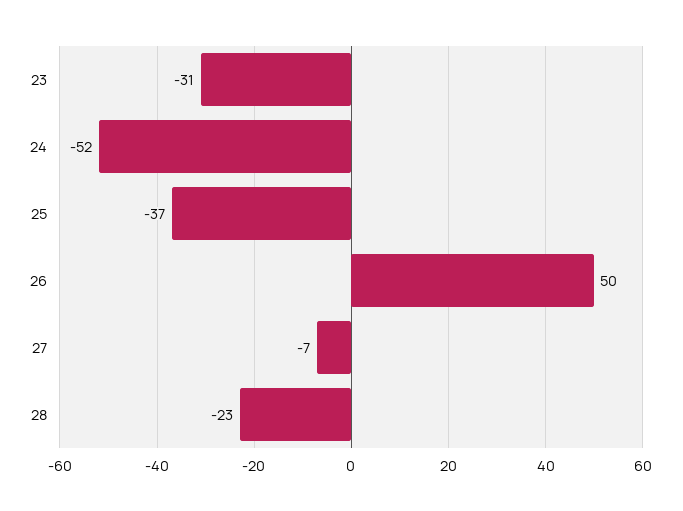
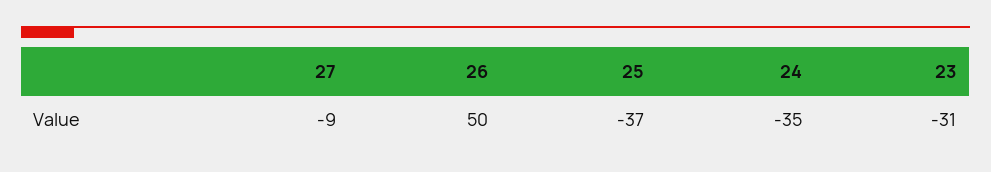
24: -52 -> -35
27: -7 -> -9
28: -23 -> none

